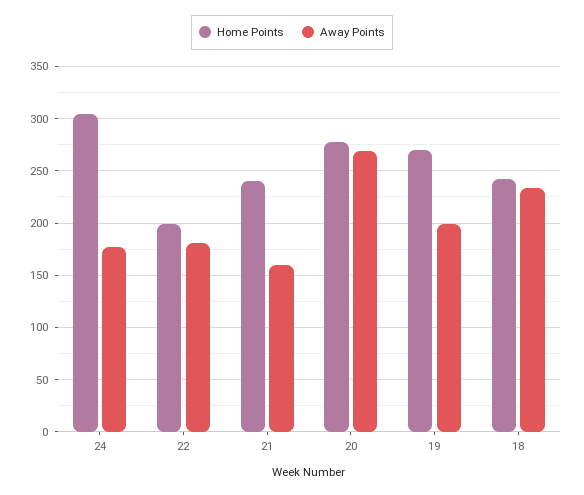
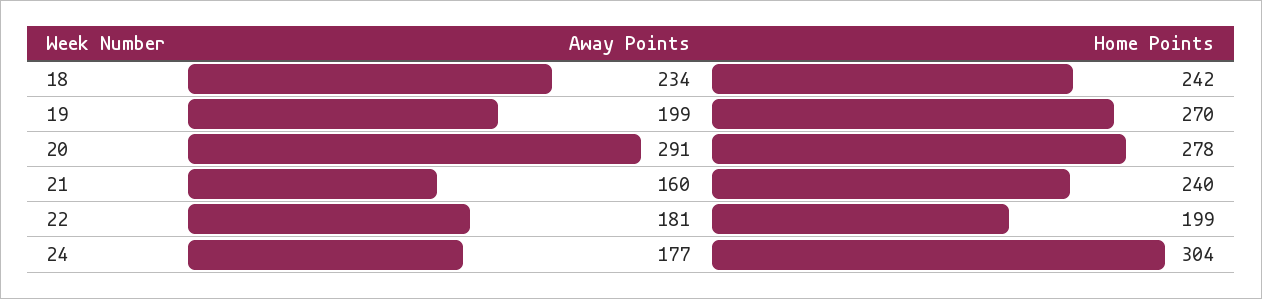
Away Points, 20: 270 -> 291

